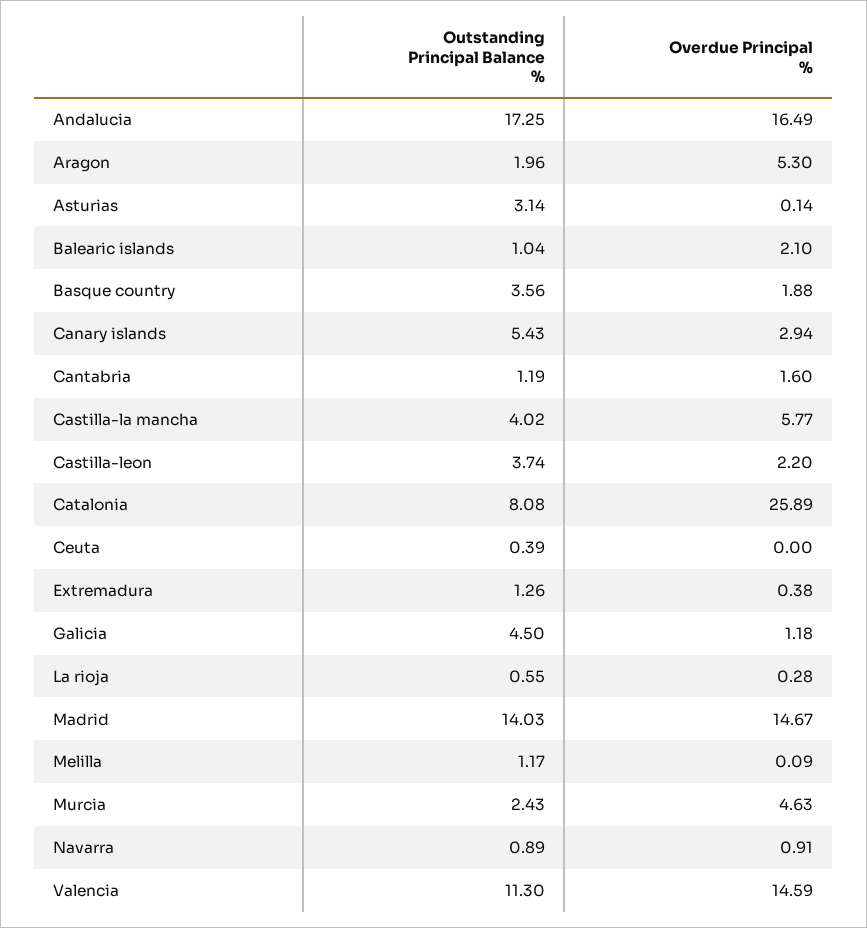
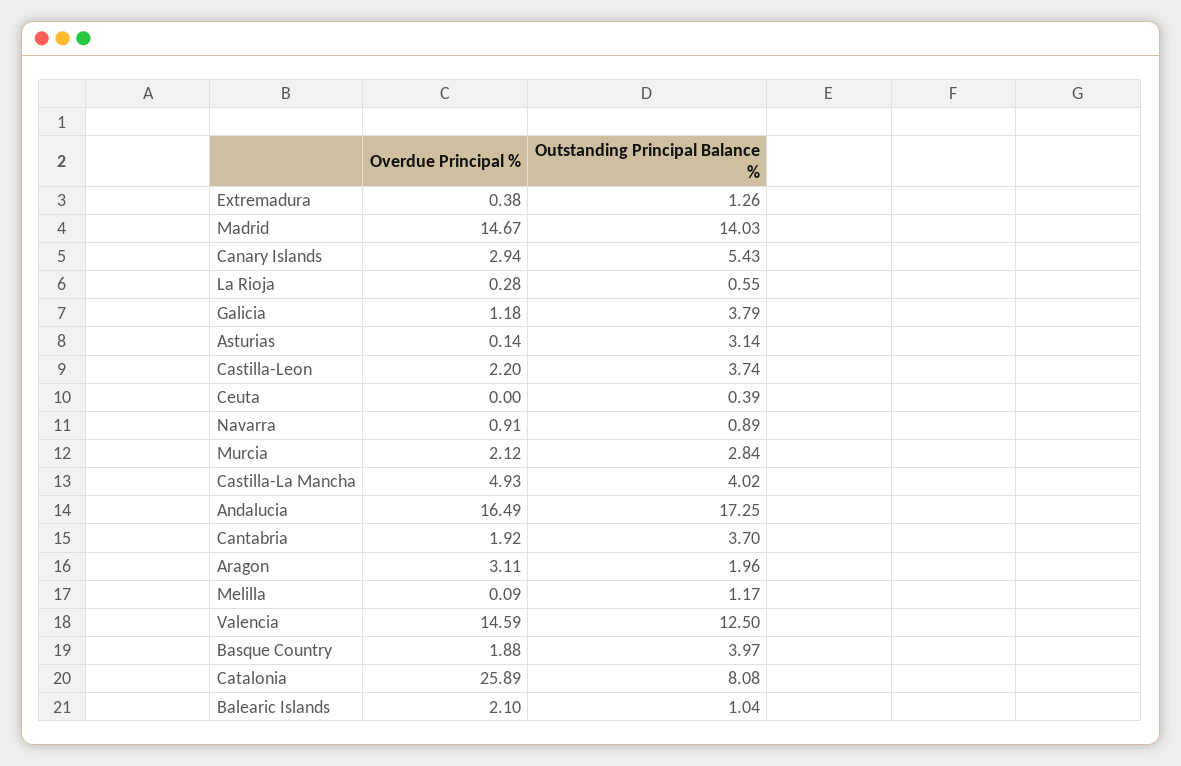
Overdue Principal %, Aragon: 5.3 -> 3.11
Outstanding Principal Balance %, Basque country: 3.56 -> 3.97
Outstanding Principal Balance %, Cantabria: 1.19 -> 3.7
Overdue Principal %, Cantabria: 1.6 -> 1.92
Overdue Principal %, Castilla-la mancha: 5.77 -> 4.93
Outstanding Principal Balance %, Galicia: 4.5 -> 3.79
Outstanding Principal Balance %, Murcia: 2.43 -> 2.84
Overdue Principal %, Murcia: 4.63 -> 2.12
Outstanding Principal Balance %, Valencia: 11.3 -> 12.5

